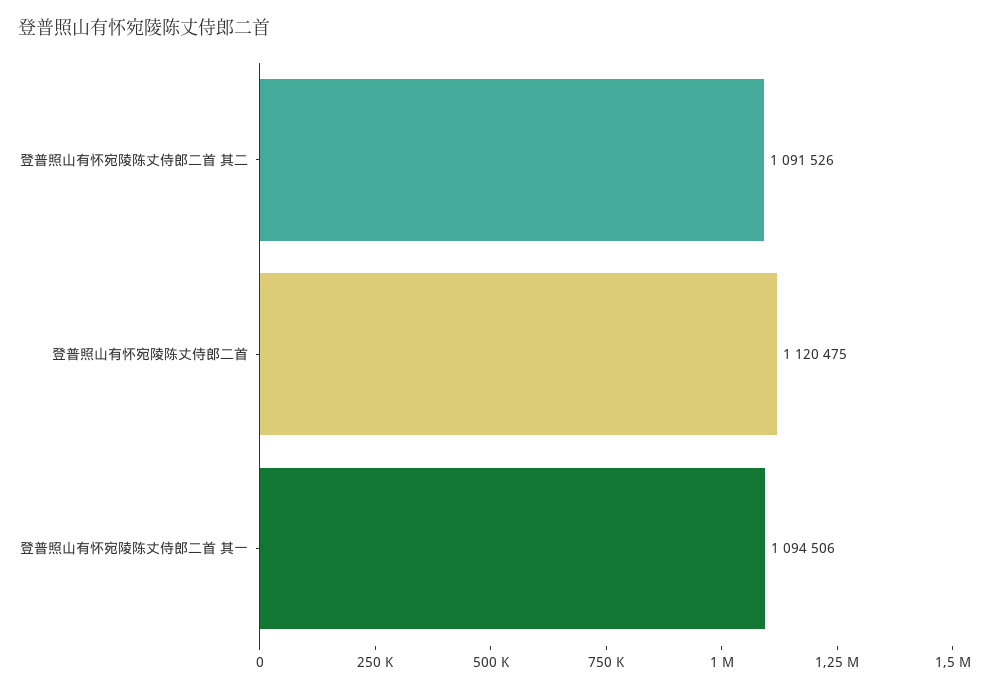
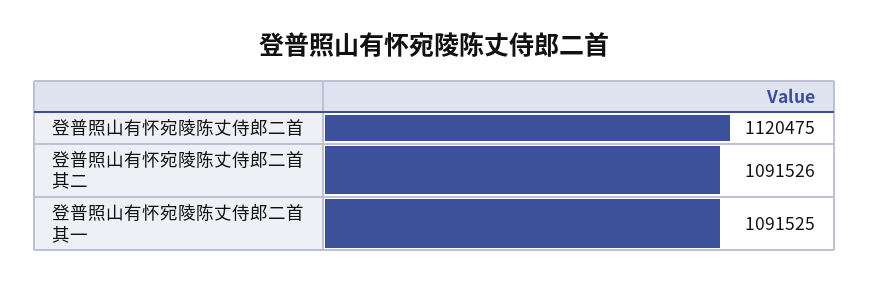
登普照山有怀宛陵陈丈侍郎二首 其一: 1094506 -> 1091525

